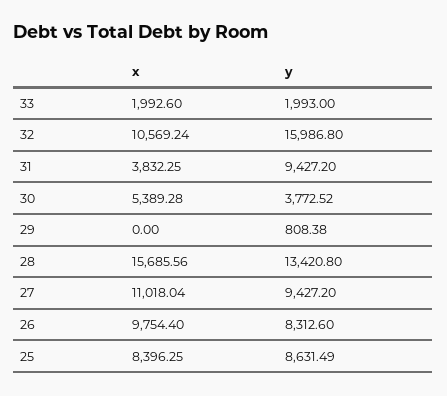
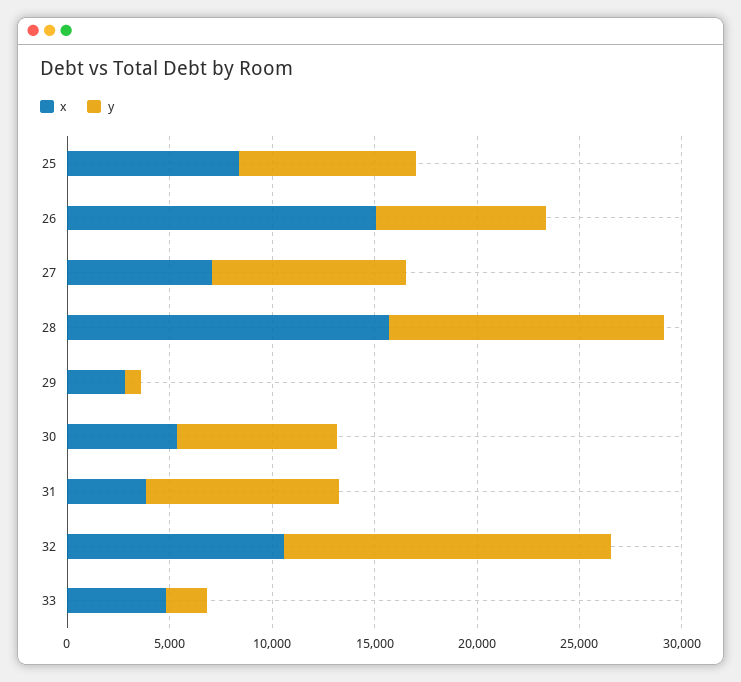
x, 33: 1992.6 -> 5000
y, 30: 3772.52 -> 8000
x, 29: 0 -> 3000
x, 27: 11018.04 -> 7000
x, 26: 9754.4 -> 15000

